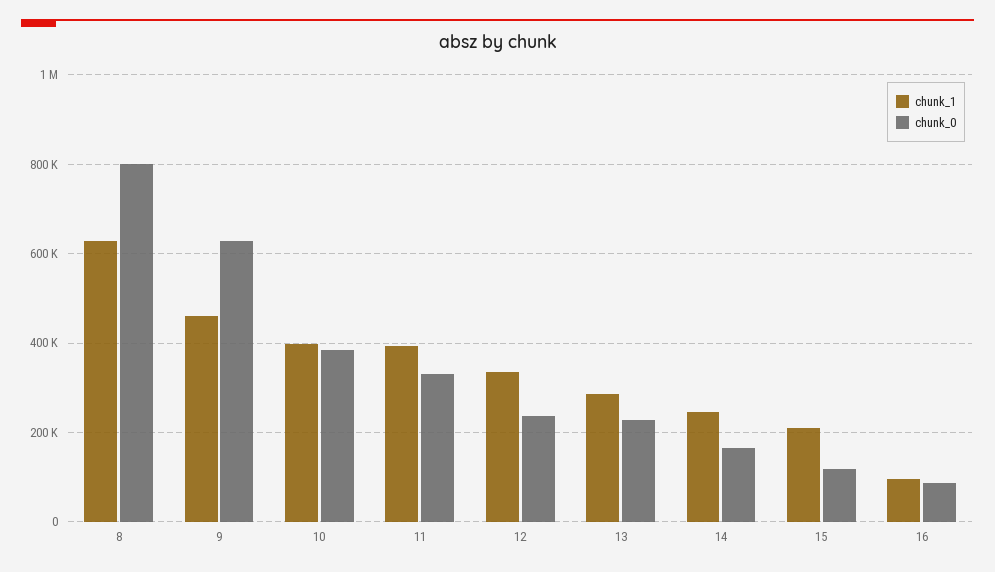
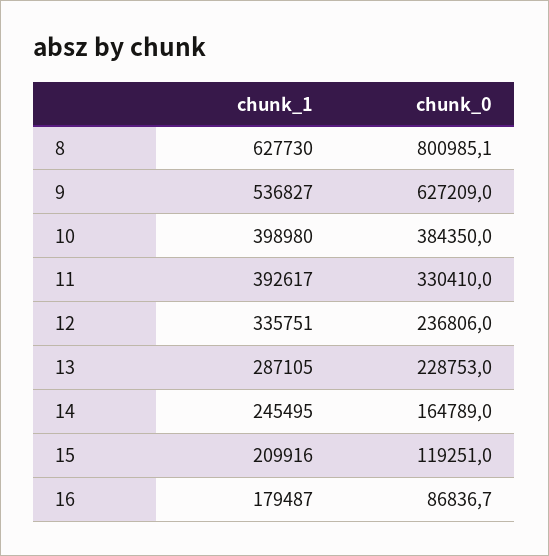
chunk_1, 9: 460000 -> 536827
chunk_1, 16: 100000 -> 179487

